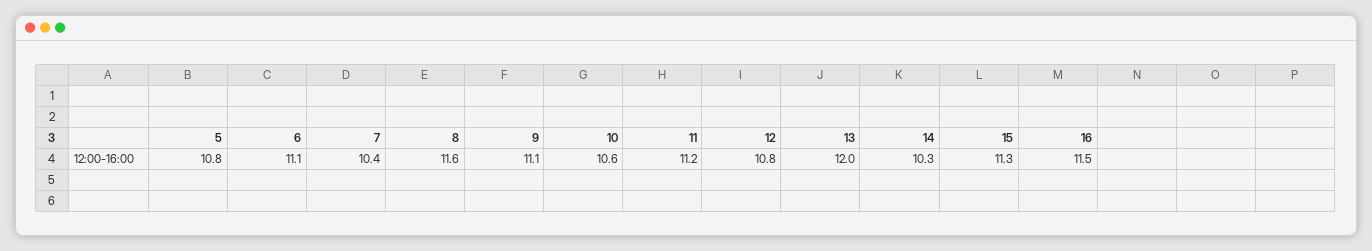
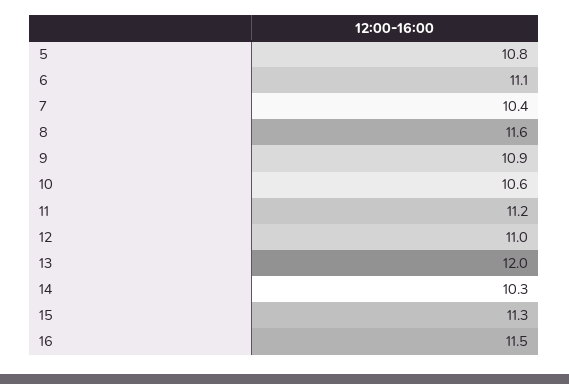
9: 11.1 -> 10.9
12: 10.8 -> 11

